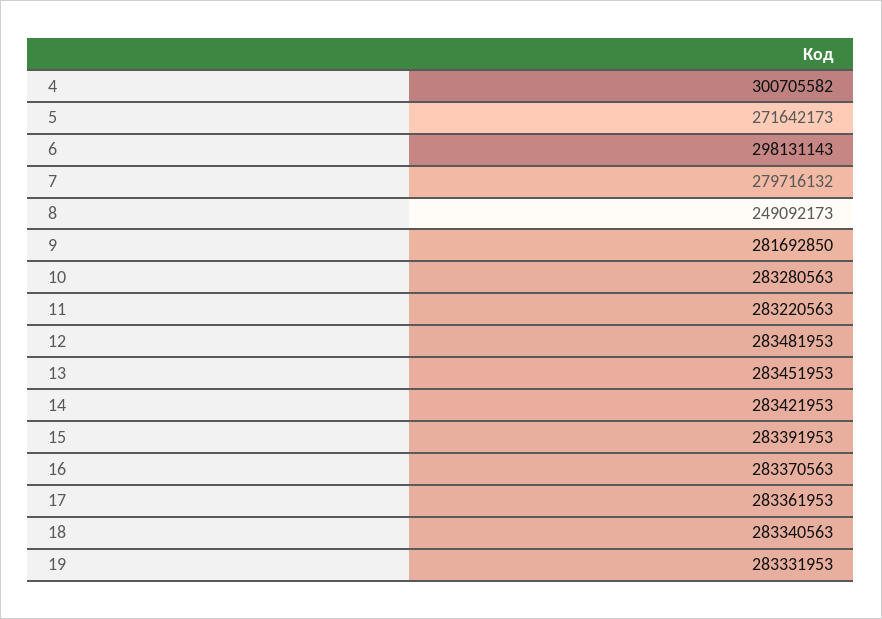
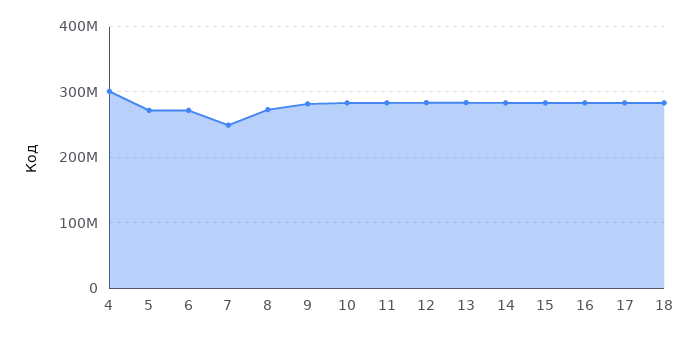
6: 298131143 -> 270000000
7: 279716132 -> 250000000
8: 249092173 -> 270000000
19: 283331953 -> none

